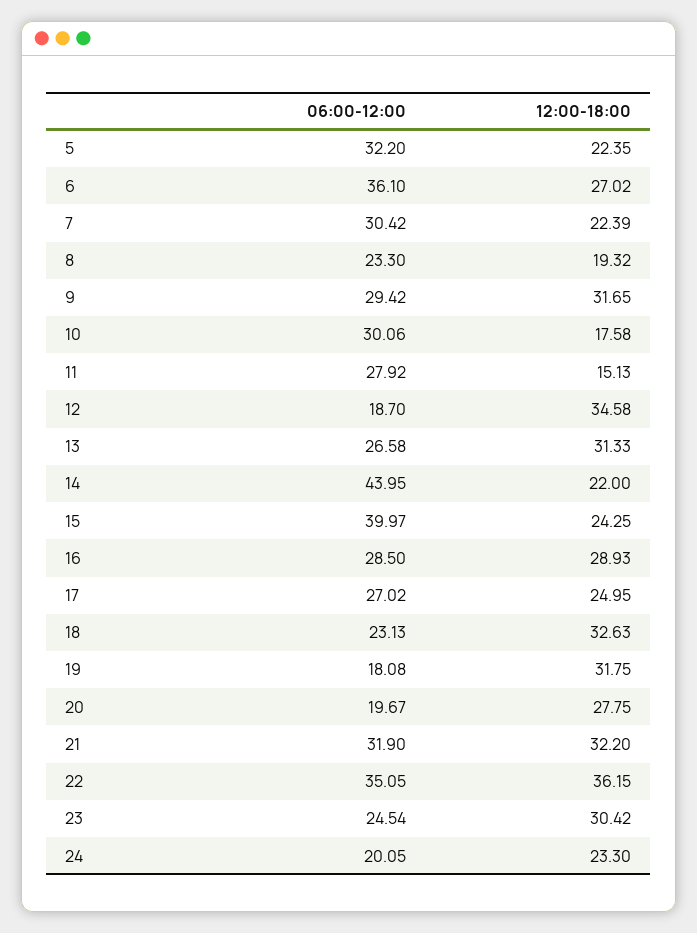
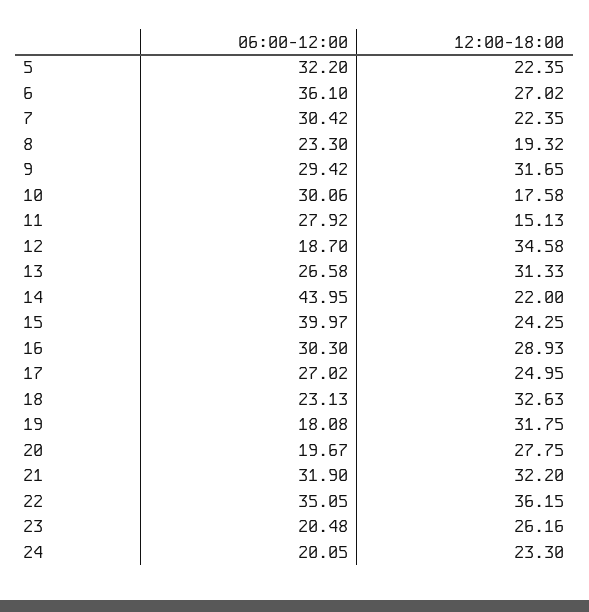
12:00-18:00, 7: 22.39 -> 22.35
06:00-12:00, 16: 28.5 -> 30.3
06:00-12:00, 23: 24.54 -> 20.48
12:00-18:00, 23: 30.42 -> 26.16

